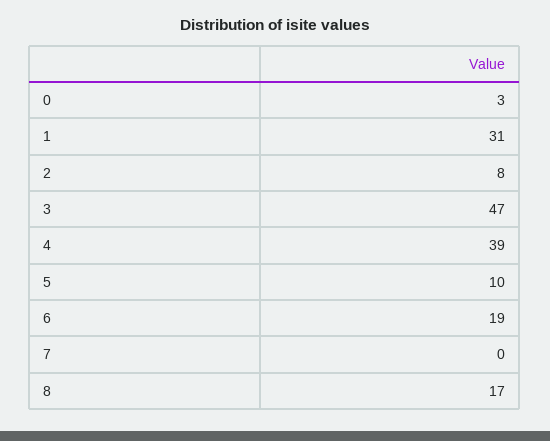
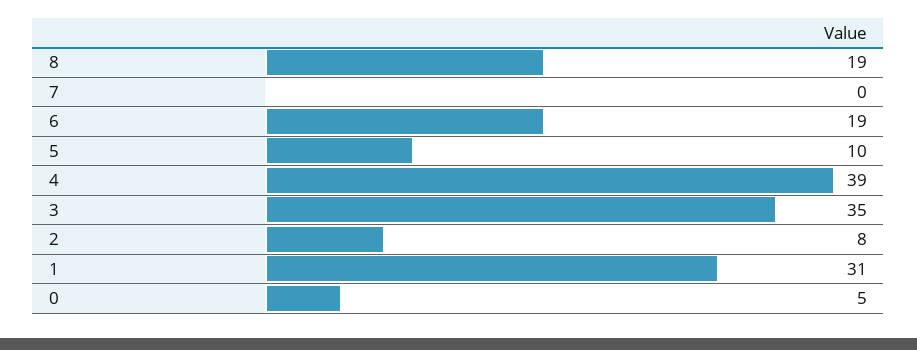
0: 3 -> 5
3: 47 -> 35
8: 17 -> 19

